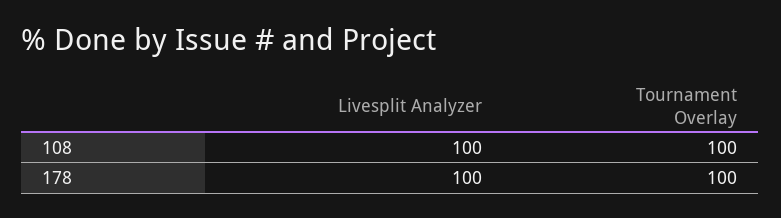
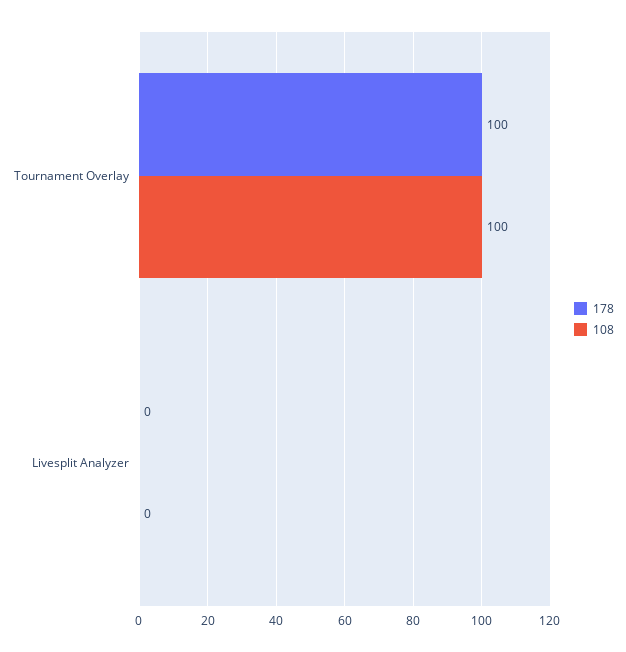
108, Livesplit Analyzer: 100 -> 0
178, Livesplit Analyzer: 100 -> 0

